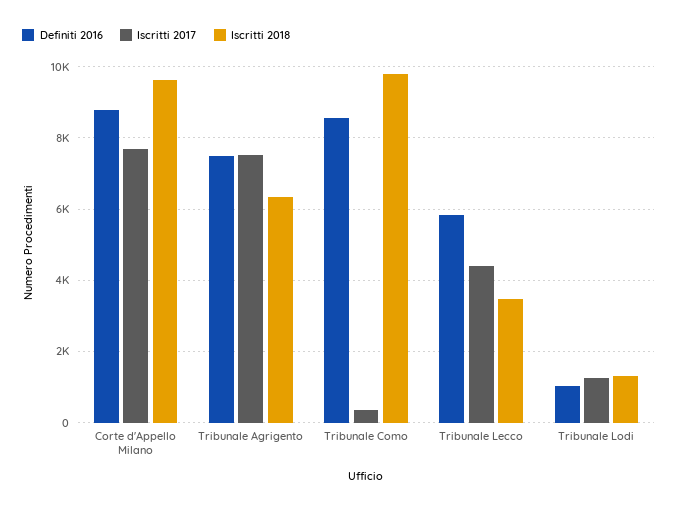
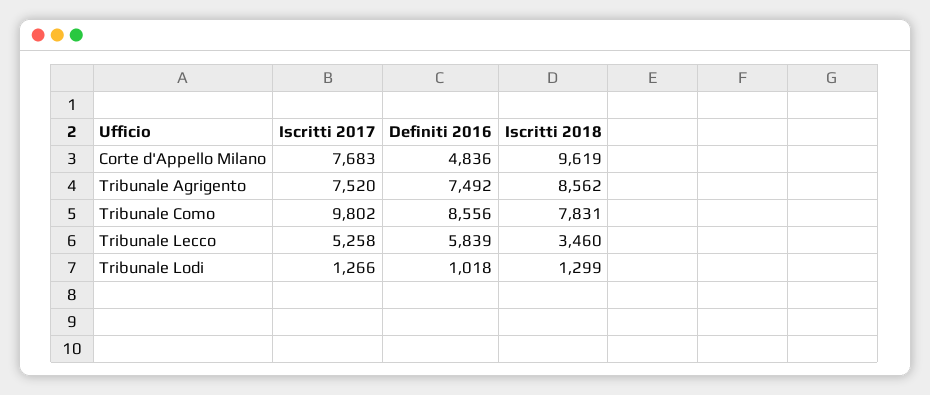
Definiti 2016, Corte d'Appello Milano: 8800 -> 4836
Iscritti 2018, Tribunale Agrigento: 6400 -> 8562
Iscritti 2017, Tribunale Como: 400 -> 9802
Iscritti 2018, Tribunale Como: 9800 -> 7831
Iscritti 2017, Tribunale Lecco: 4400 -> 5258

